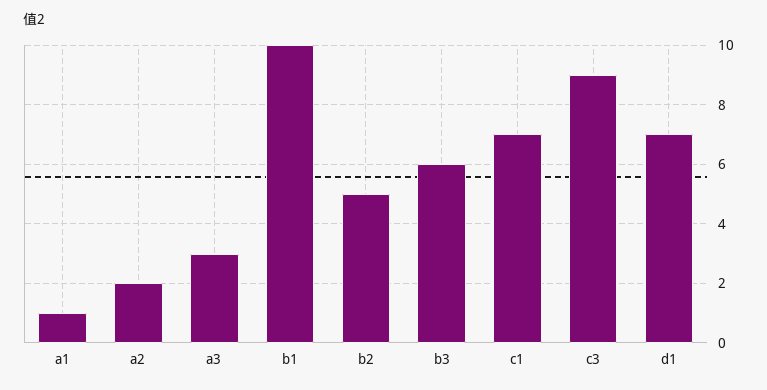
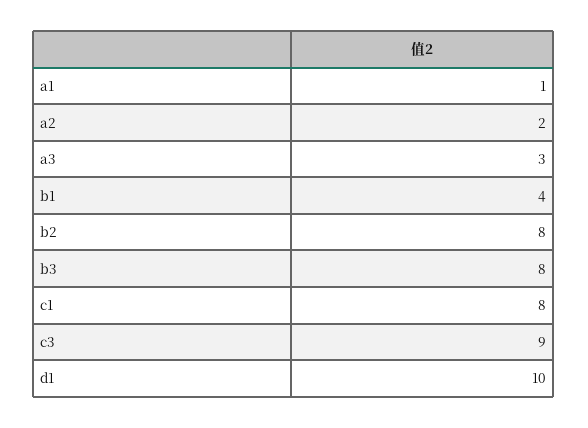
b1: 10 -> 4
b2: 5 -> 8
b3: 6 -> 8
c1: 7 -> 8
d1: 7 -> 10

